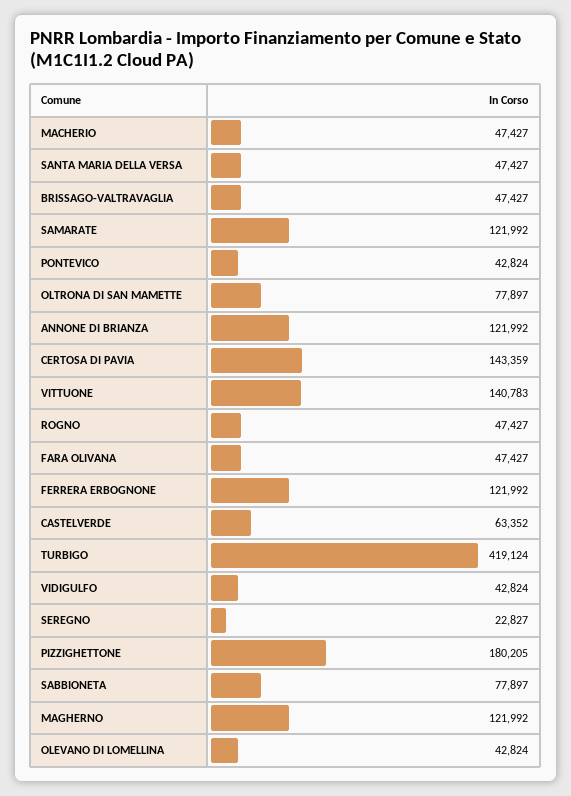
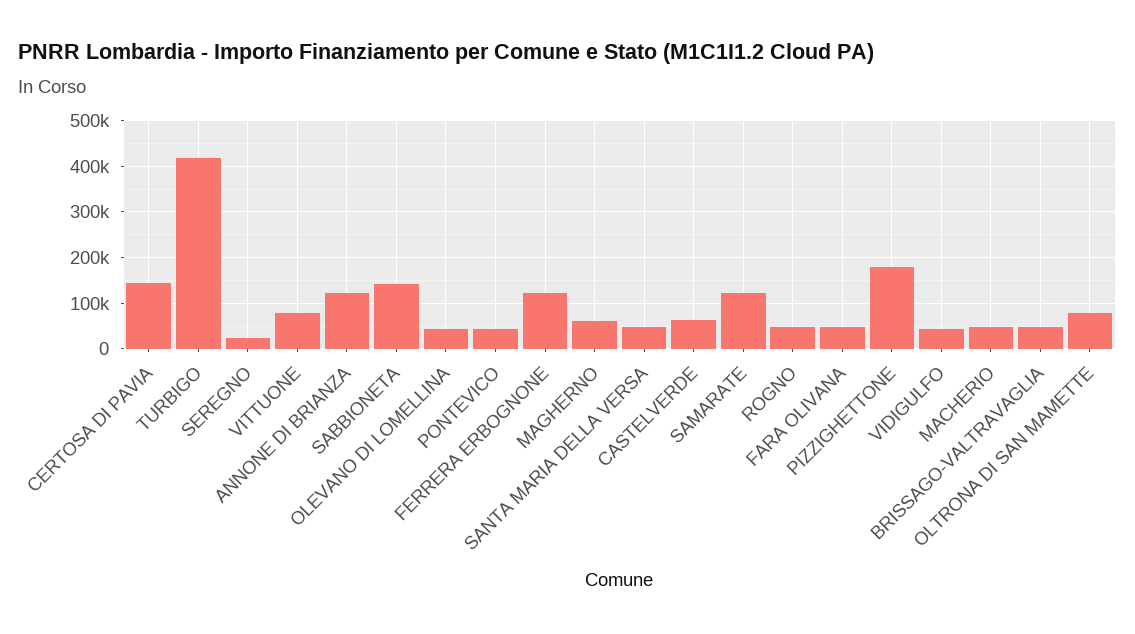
VITTUONE: 140783 -> 80000
SABBIONETA: 77897 -> 140000
MAGHERNO: 121992 -> 60000

